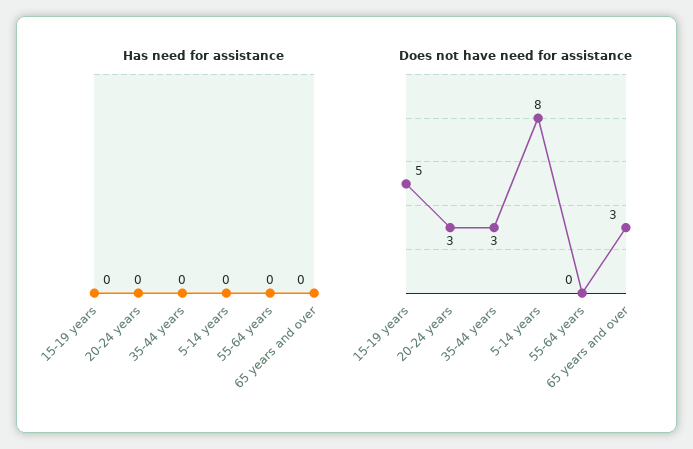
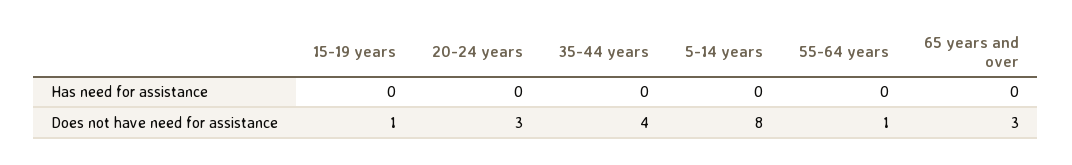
Does not have need for assistance, 15-19 years: 5 -> 1
Does not have need for assistance, 35-44 years: 3 -> 4
Does not have need for assistance, 55-64 years: 0 -> 1

